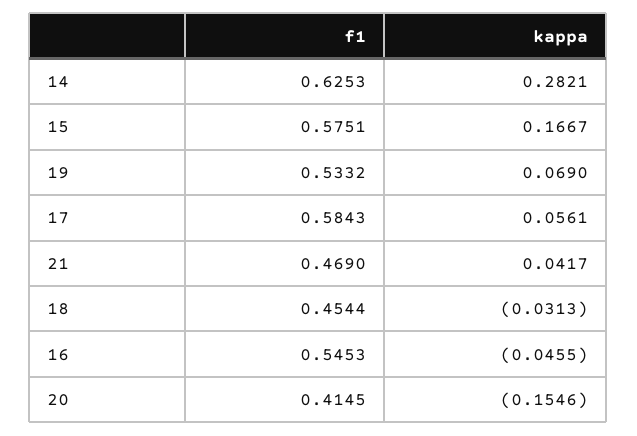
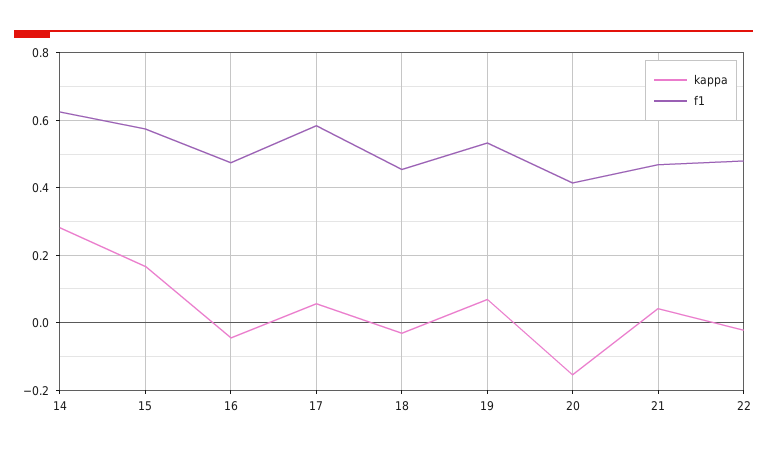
f1, 16: 0.5453 -> 0.48
kappa, 22: none -> -0.02
f1, 22: none -> 0.48

